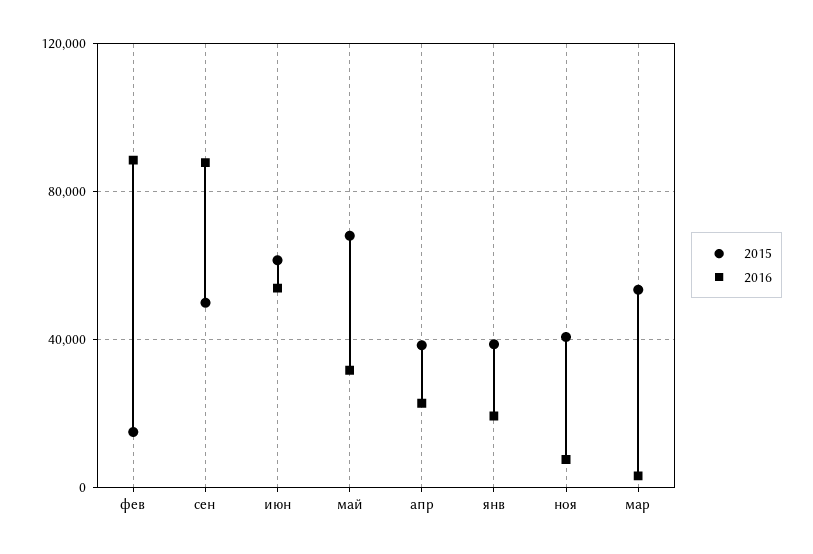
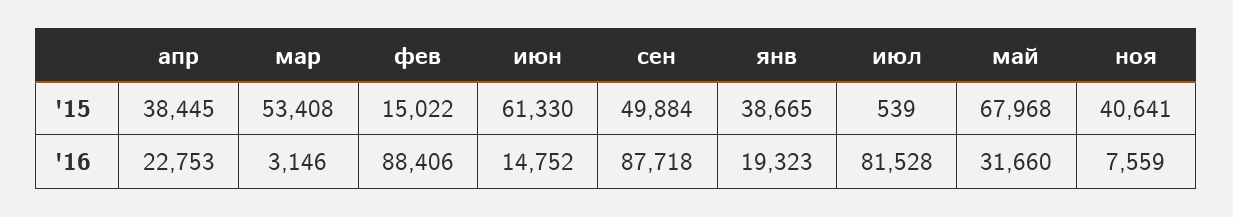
2016, июн: 55000 -> 14752
2015, июл: none -> 539
2016, июл: none -> 81528

